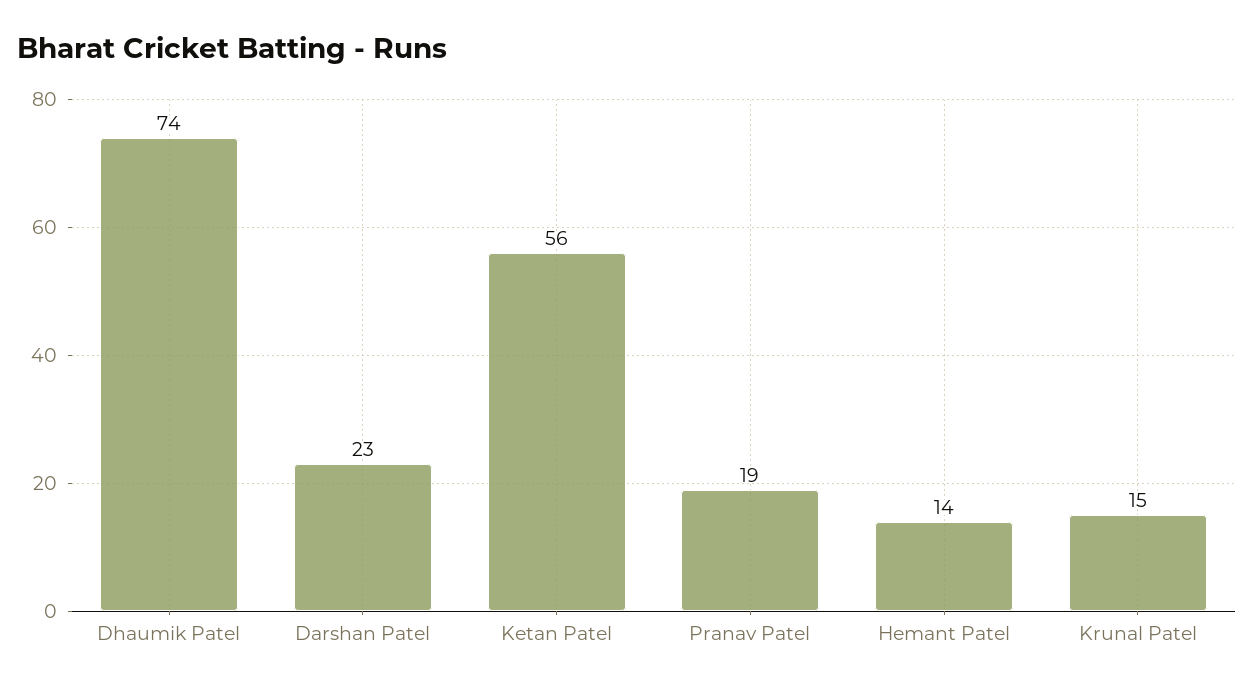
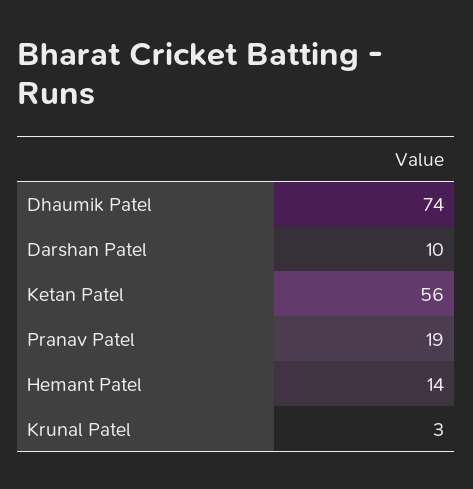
Darshan Patel: 23 -> 10
Krunal Patel: 15 -> 3

